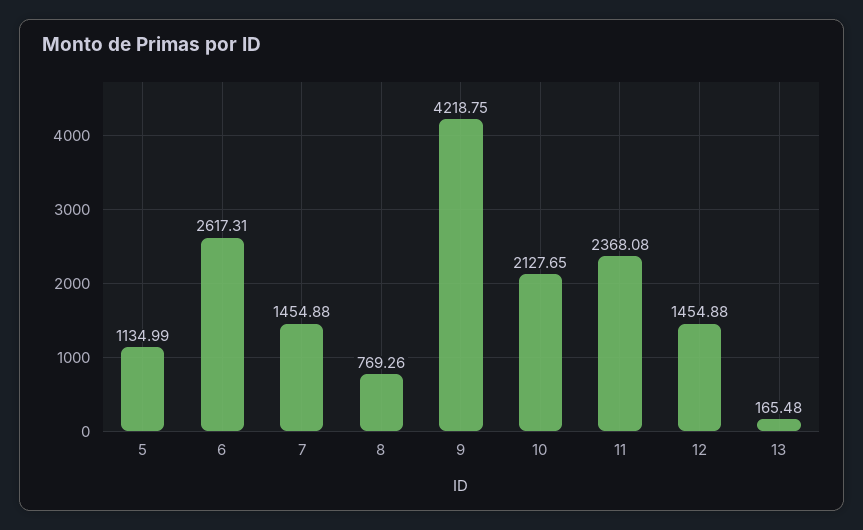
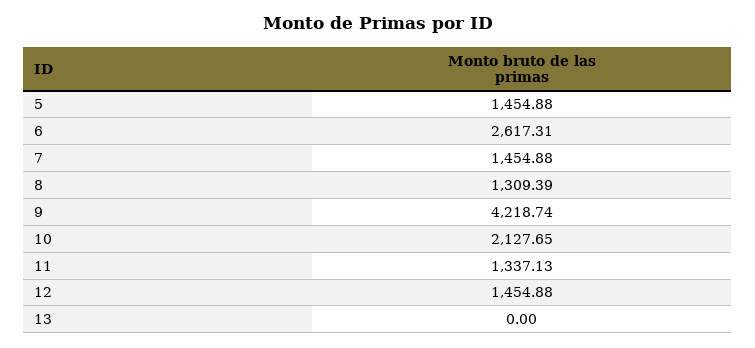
5: 1134.99 -> 1454.88
8: 769.26 -> 1309.39
9: 4218.75 -> 4218.74
11: 2368.08 -> 1337.13
13: 165.48 -> 0

